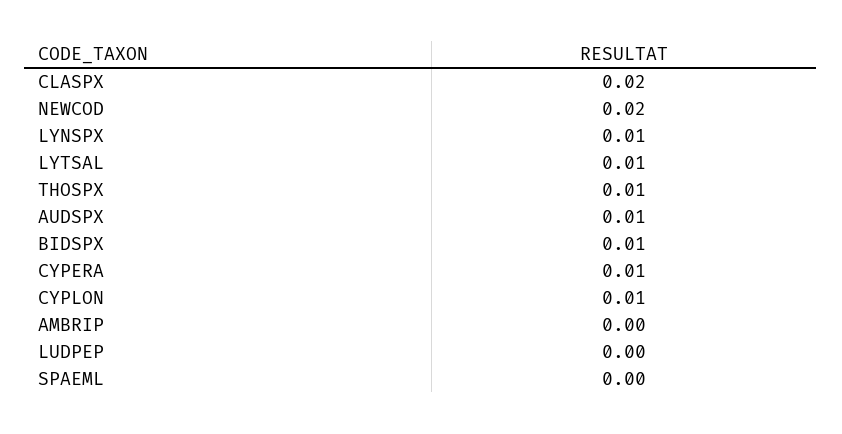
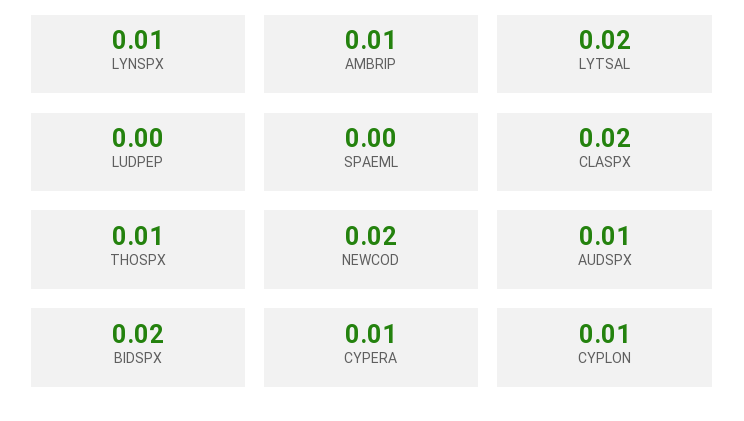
LYTSAL: 0.01 -> 0.02
BIDSPX: 0.01 -> 0.02
AMBRIP: 0 -> 0.01

